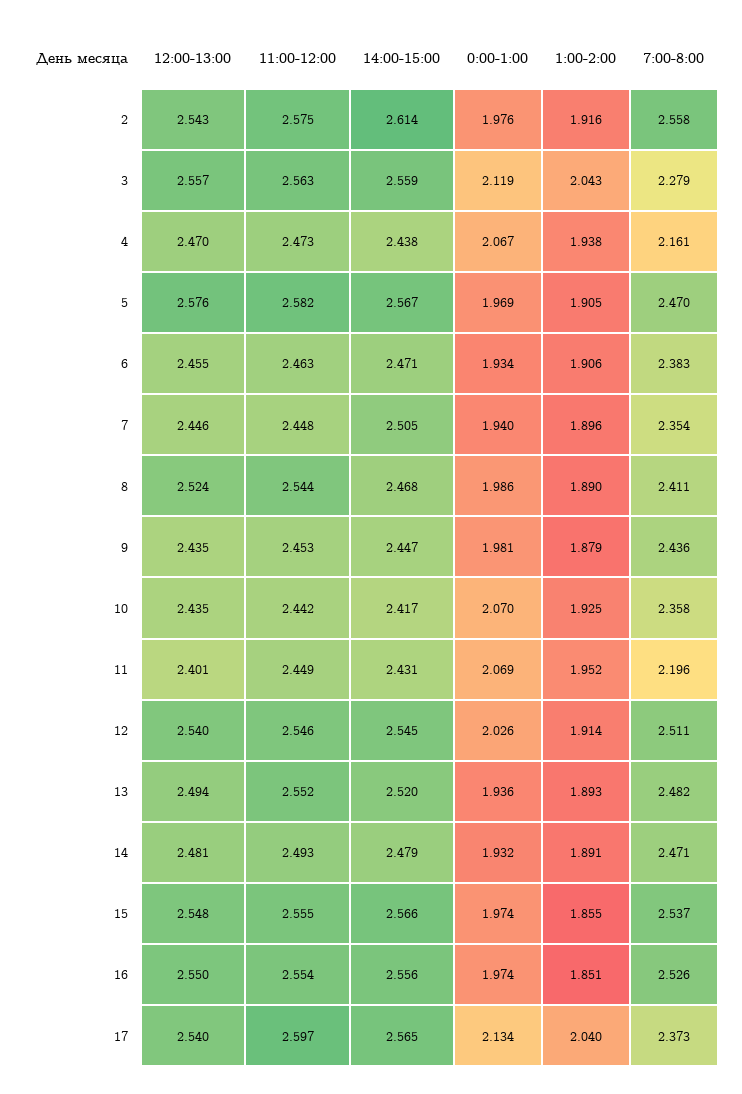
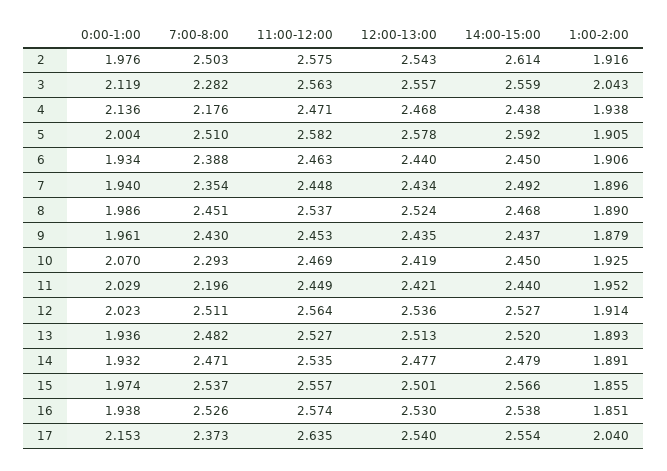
7:00-8:00, 2: 2.558 -> 2.503
7:00-8:00, 3: 2.279 -> 2.282
12:00-13:00, 4: 2.47 -> 2.468
11:00-12:00, 4: 2.473 -> 2.471
0:00-1:00, 4: 2.067 -> 2.136
7:00-8:00, 4: 2.161 -> 2.176
12:00-13:00, 5: 2.576 -> 2.578
14:00-15:00, 5: 2.567 -> 2.592
0:00-1:00, 5: 1.969 -> 2.004
7:00-8:00, 5: 2.47 -> 2.51
12:00-13:00, 6: 2.455 -> 2.44
14:00-15:00, 6: 2.471 -> 2.45
7:00-8:00, 6: 2.383 -> 2.388
12:00-13:00, 7: 2.446 -> 2.434
14:00-15:00, 7: 2.505 -> 2.492
11:00-12:00, 8: 2.544 -> 2.537
7:00-8:00, 8: 2.411 -> 2.451
14:00-15:00, 9: 2.447 -> 2.437
0:00-1:00, 9: 1.981 -> 1.961
7:00-8:00, 9: 2.436 -> 2.43
12:00-13:00, 10: 2.435 -> 2.419
11:00-12:00, 10: 2.442 -> 2.469
14:00-15:00, 10: 2.417 -> 2.45
7:00-8:00, 10: 2.358 -> 2.293
12:00-13:00, 11: 2.401 -> 2.421
14:00-15:00, 11: 2.431 -> 2.44
0:00-1:00, 11: 2.069 -> 2.029
12:00-13:00, 12: 2.54 -> 2.536
11:00-12:00, 12: 2.546 -> 2.564
14:00-15:00, 12: 2.545 -> 2.527
0:00-1:00, 12: 2.026 -> 2.023
12:00-13:00, 13: 2.494 -> 2.513
11:00-12:00, 13: 2.552 -> 2.527
12:00-13:00, 14: 2.481 -> 2.477
11:00-12:00, 14: 2.493 -> 2.535
12:00-13:00, 15: 2.548 -> 2.501
11:00-12:00, 15: 2.555 -> 2.557
12:00-13:00, 16: 2.55 -> 2.53
11:00-12:00, 16: 2.554 -> 2.574
14:00-15:00, 16: 2.556 -> 2.538
0:00-1:00, 16: 1.974 -> 1.938
11:00-12:00, 17: 2.597 -> 2.635
14:00-15:00, 17: 2.565 -> 2.554
0:00-1:00, 17: 2.134 -> 2.153

